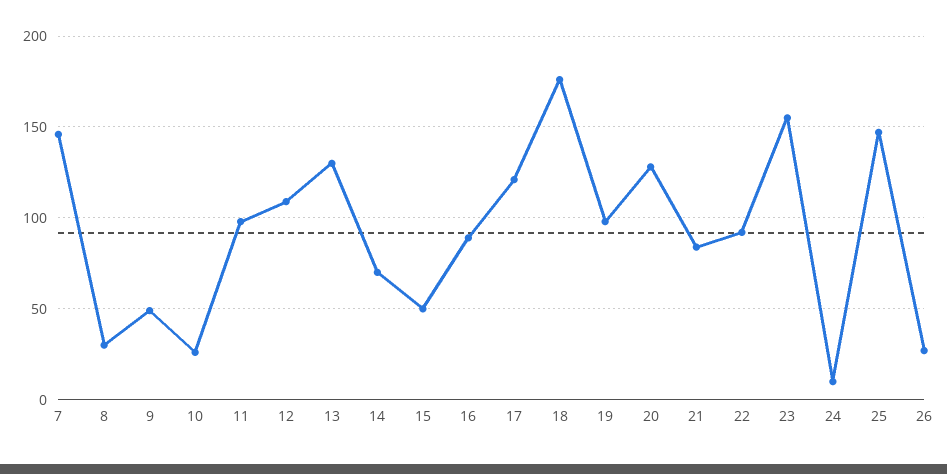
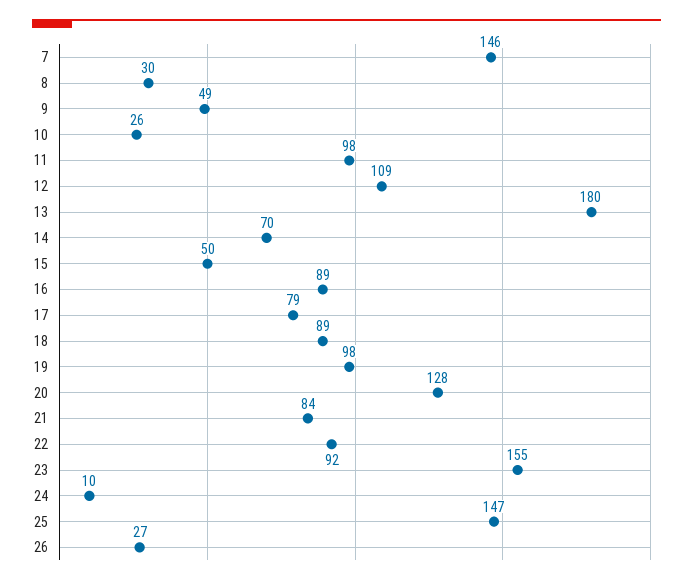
13: 130 -> 180
17: 120 -> 79
18: 175 -> 89

